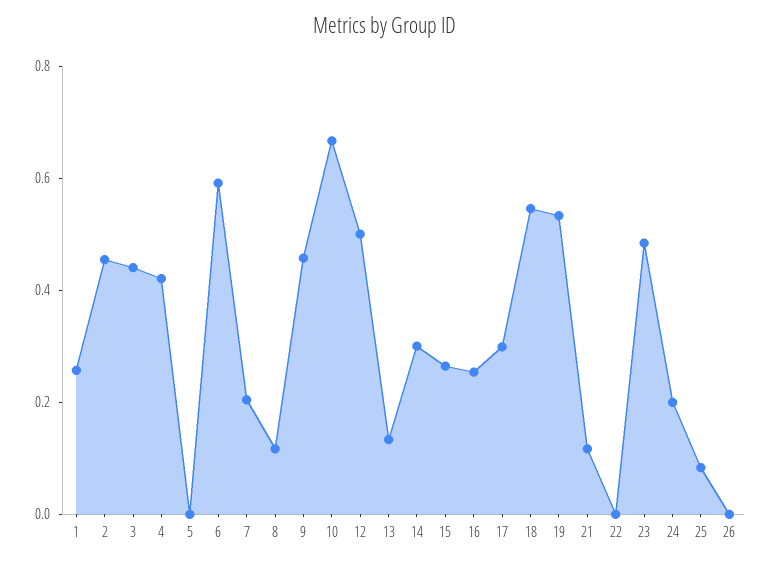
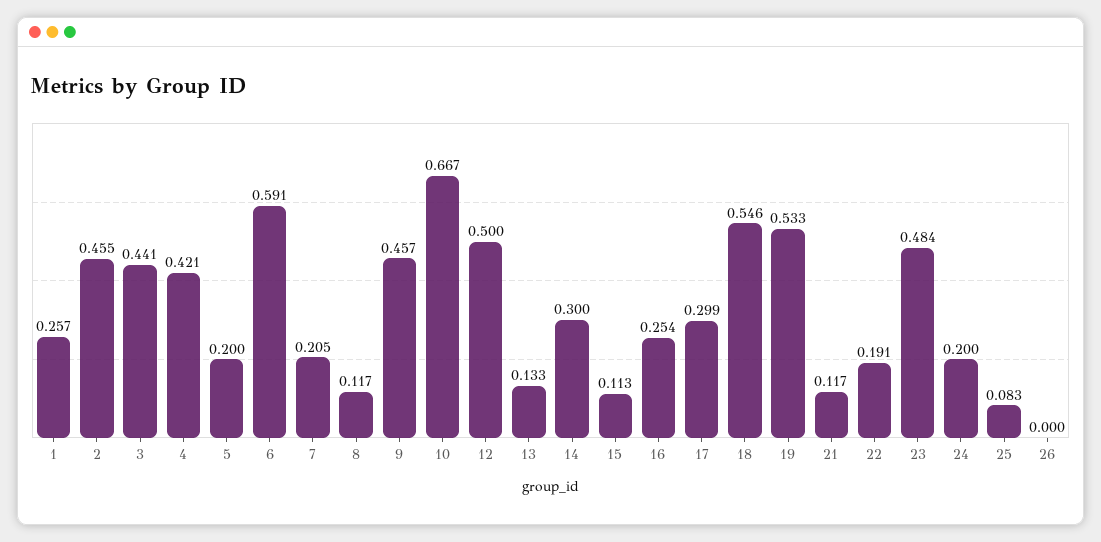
5: 0 -> 0.2
15: 0.25 -> 0.113
22: 0 -> 0.191

